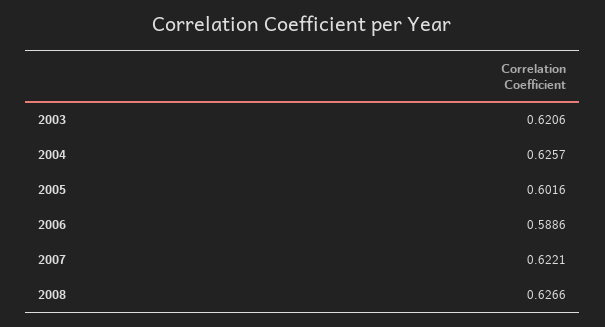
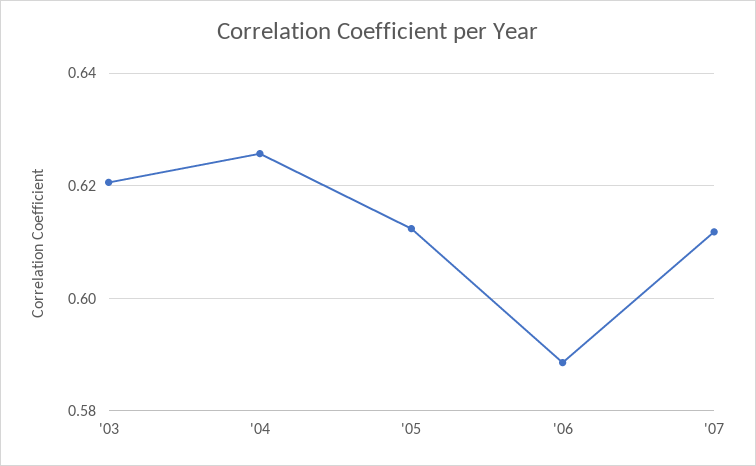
2005: 0.6016 -> 0.612
2007: 0.6221 -> 0.612
2008: 0.6266 -> none

